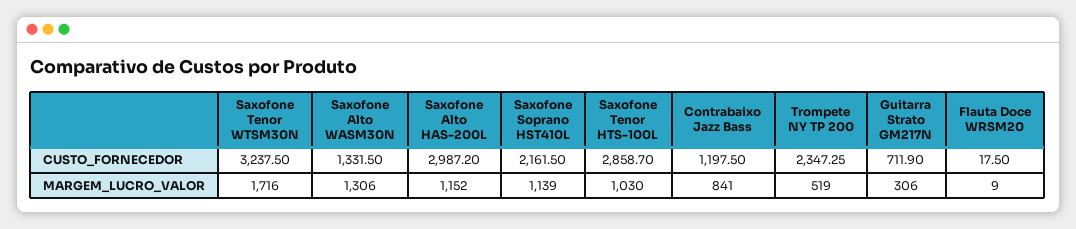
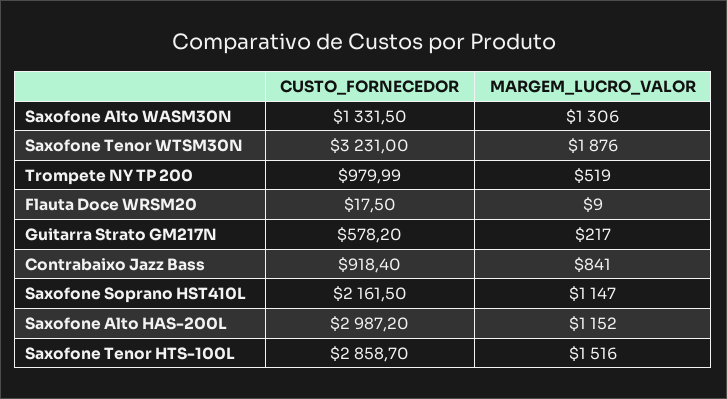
Saxofone Tenor WTSM30N, CUSTO_FORNECEDOR: 3237.5 -> 3231
Contrabaixo Jazz Bass, CUSTO_FORNECEDOR: 1197.5 -> 918.4
Trompete NY TP 200, CUSTO_FORNECEDOR: 2347.25 -> 979.99
Guitarra Strato GM217N, CUSTO_FORNECEDOR: 711.9 -> 578.2
Saxofone Tenor WTSM30N, MARGEM_LUCRO_VALOR: 1716 -> 1876
Saxofone Soprano HST410L, MARGEM_LUCRO_VALOR: 1139 -> 1147
Saxofone Tenor HTS-100L, MARGEM_LUCRO_VALOR: 1030 -> 1516
Guitarra Strato GM217N, MARGEM_LUCRO_VALOR: 306 -> 217

